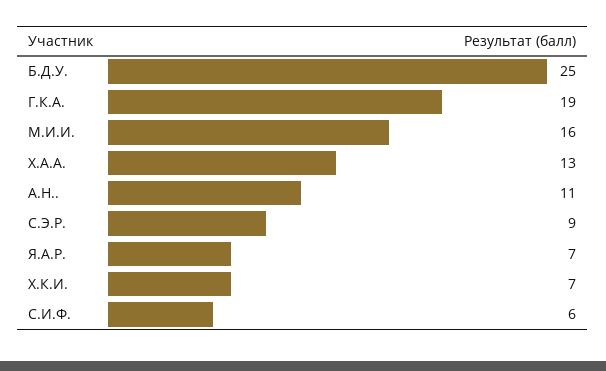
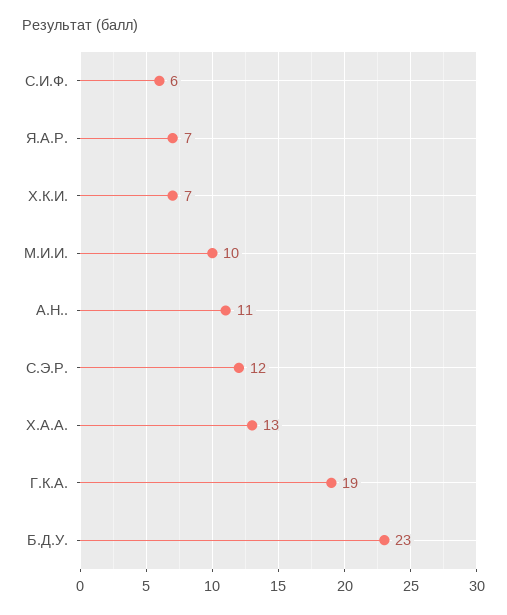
Б.Д.У.: 25 -> 23
М.И.И.: 16 -> 10
С.Э.Р.: 9 -> 12

